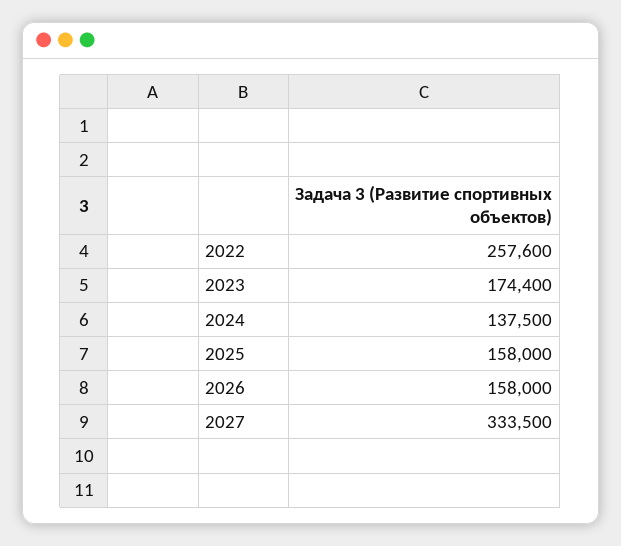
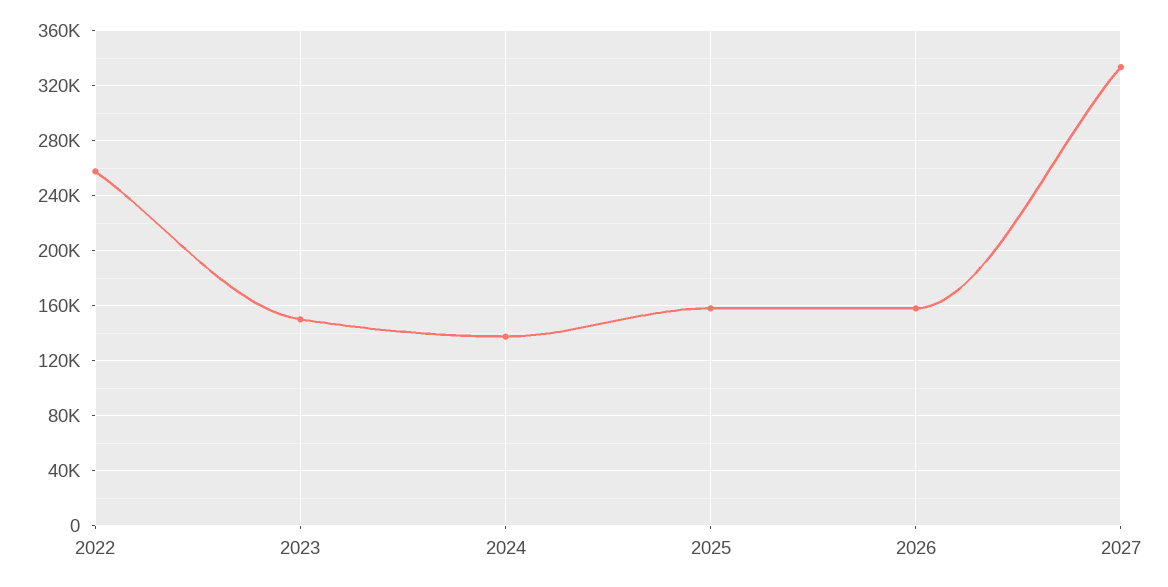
2023: 174400 -> 150000

